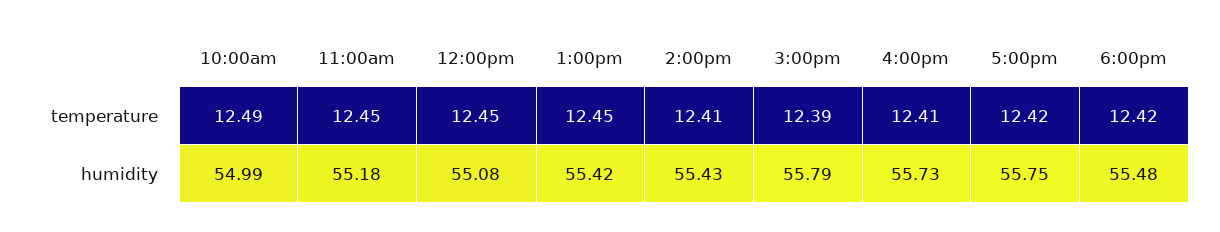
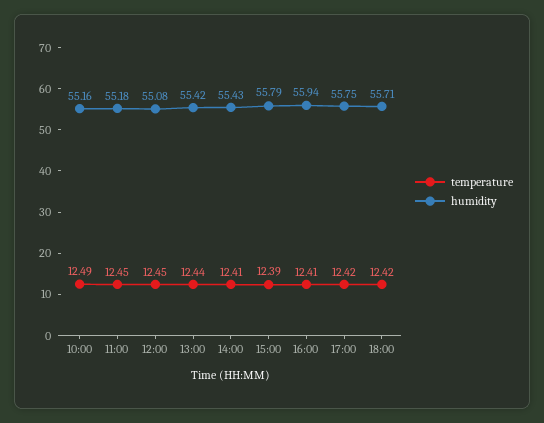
temperature, 1:00pm: 12.45 -> 12.44
humidity, 10:00am: 54.99 -> 55.16
humidity, 4:00pm: 55.73 -> 55.94
humidity, 6:00pm: 55.48 -> 55.71

